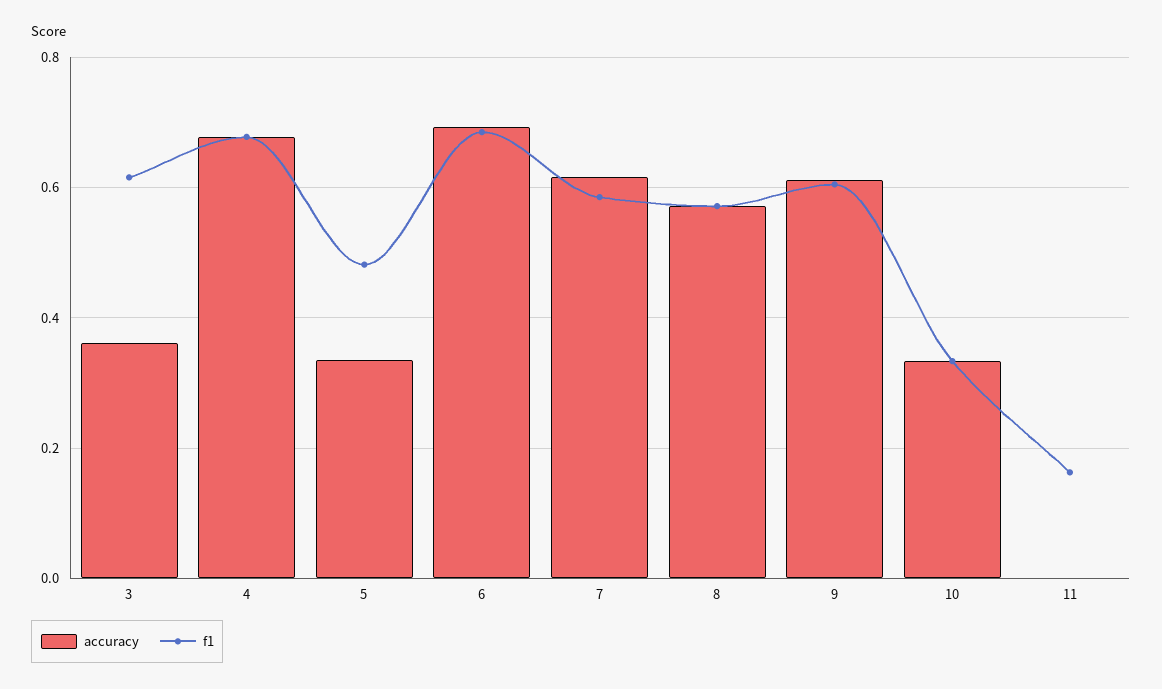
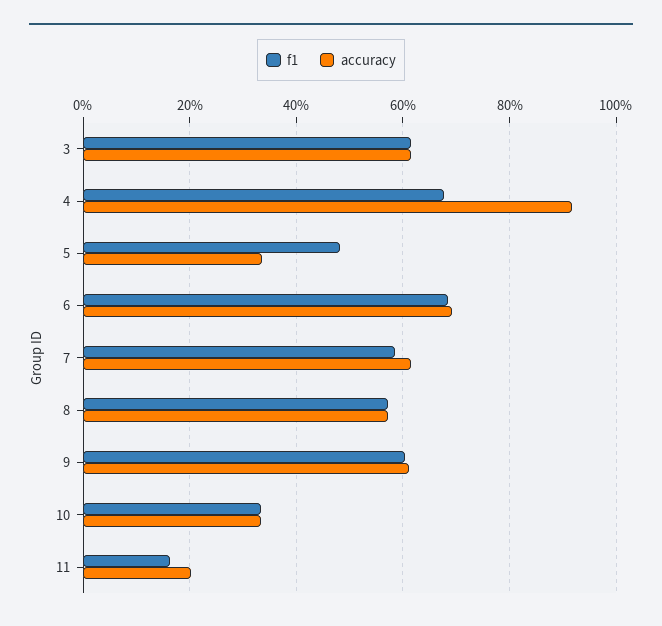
accuracy, 3: 0.36 -> 0.62
accuracy, 4: 0.68 -> 0.92
accuracy, 11: 0 -> 0.2

